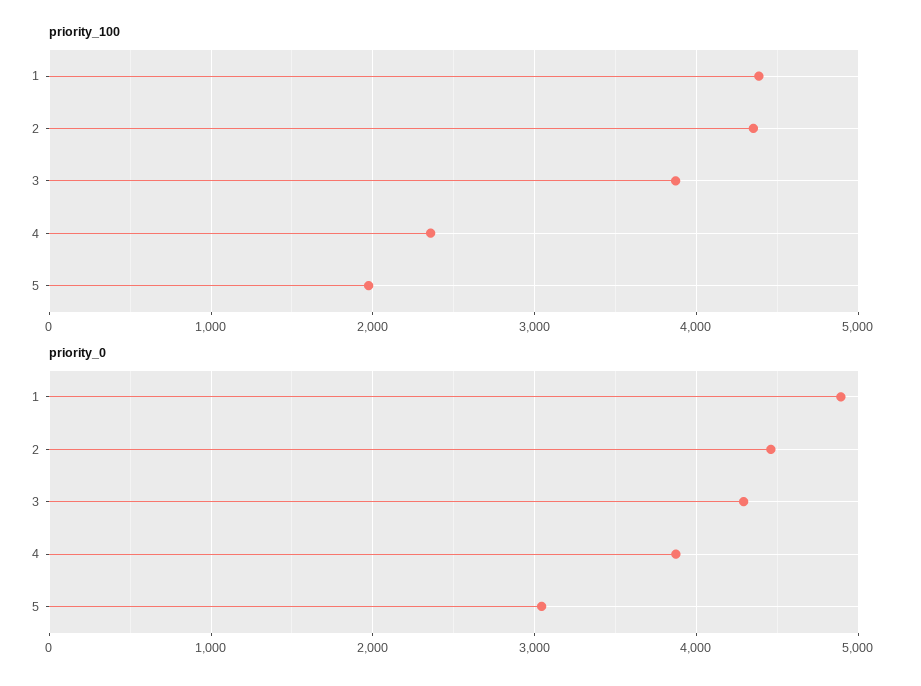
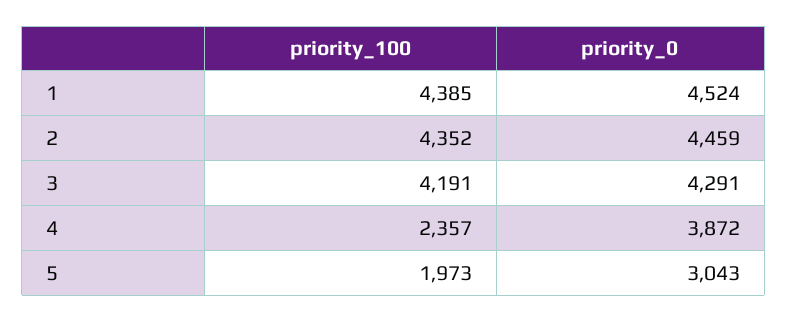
priority_100, 3: 3900 -> 4191
priority_0, 1: 4900 -> 4524

